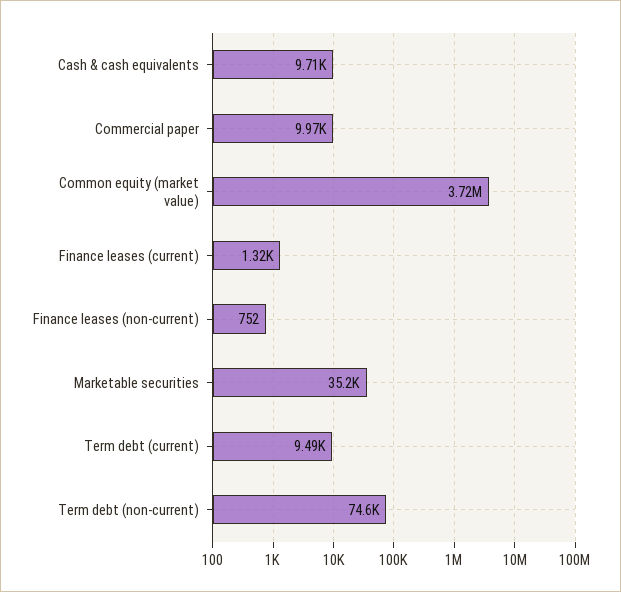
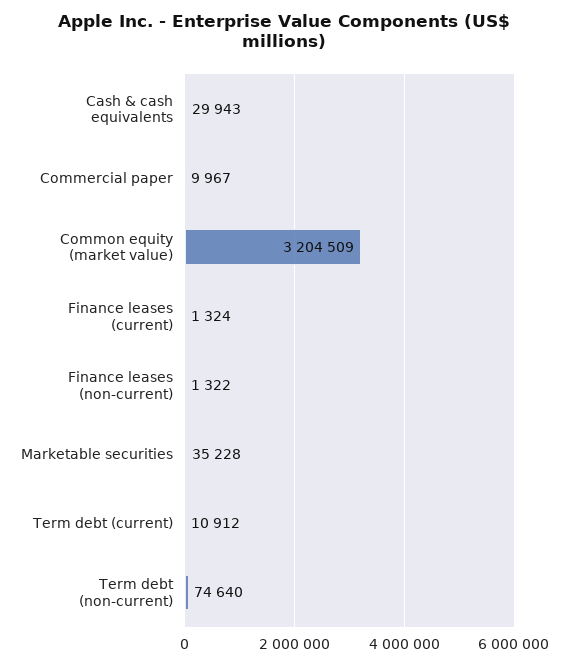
Cash & cash equivalents: 9710 -> 29943
Common equity (market value): 3720000 -> 3204509
Finance leases (non-current): 752 -> 1322
Term debt (current): 9490 -> 10912

